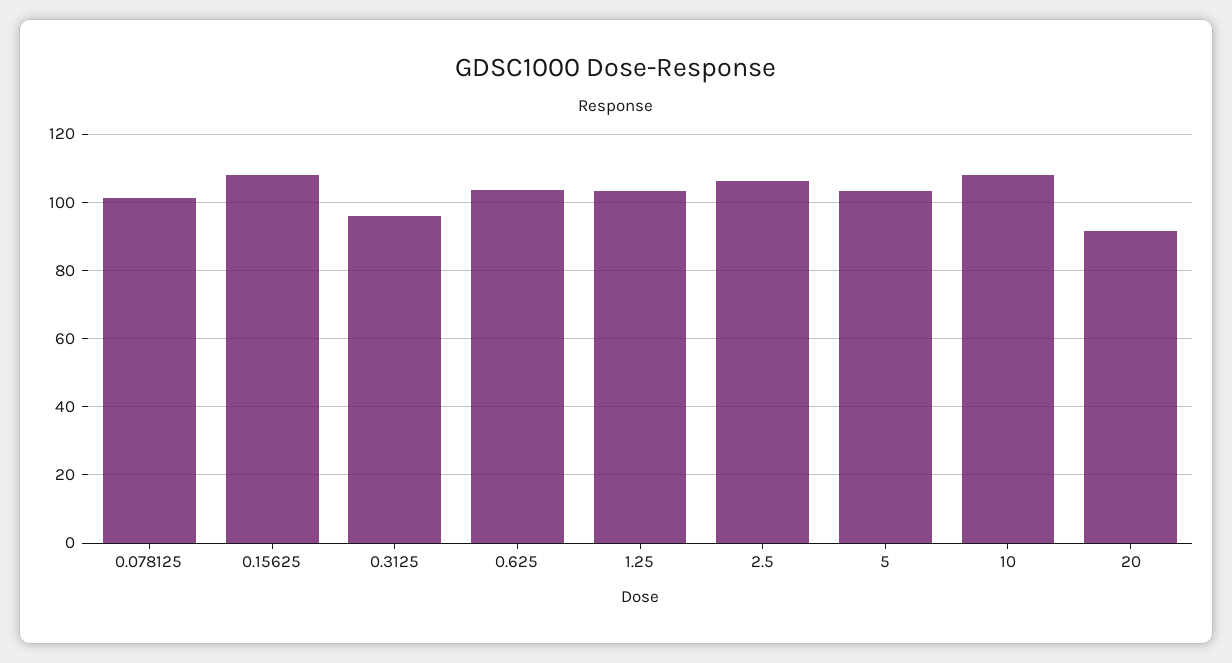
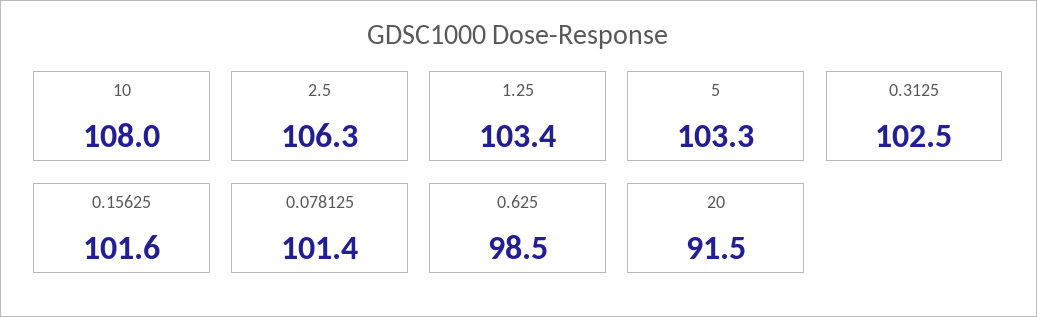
0.15625: 108 -> 101.6
0.3125: 96 -> 102.5
0.625: 104 -> 98.5

